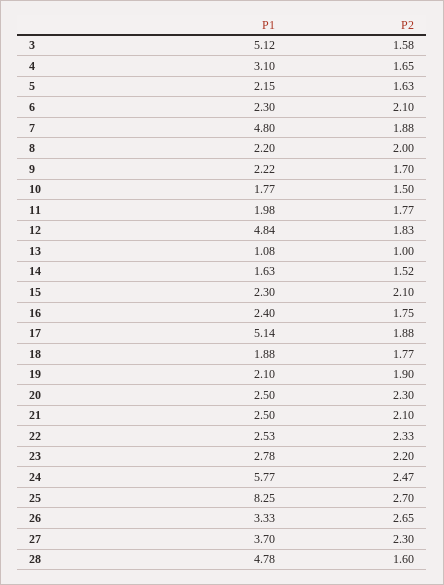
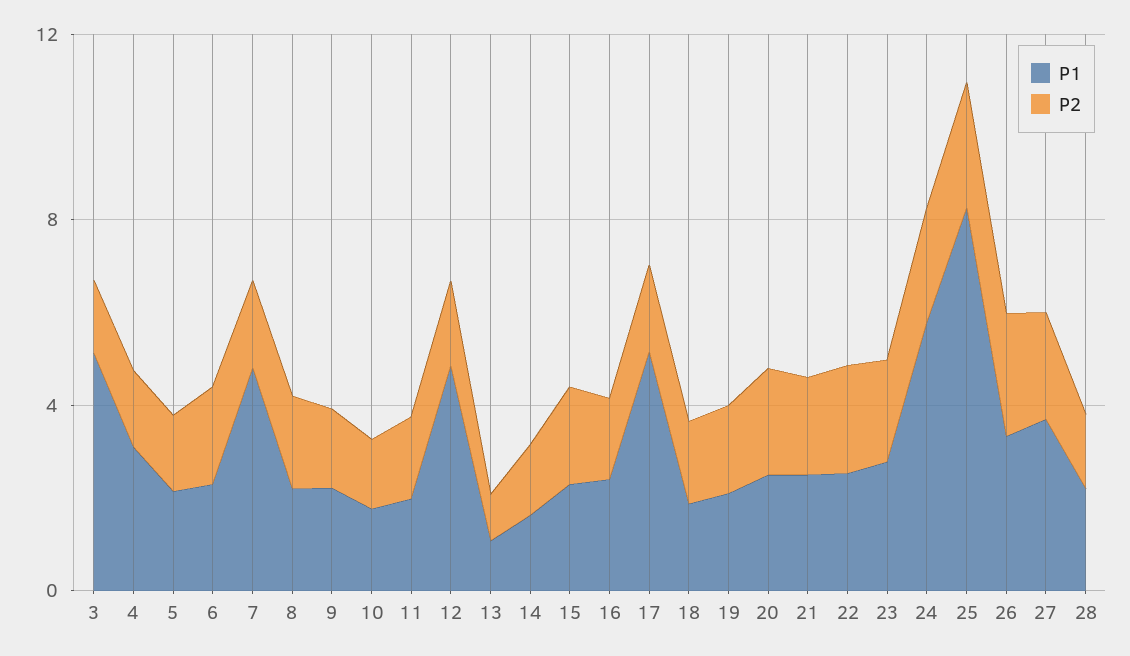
P1, 28: 4.78 -> 2

